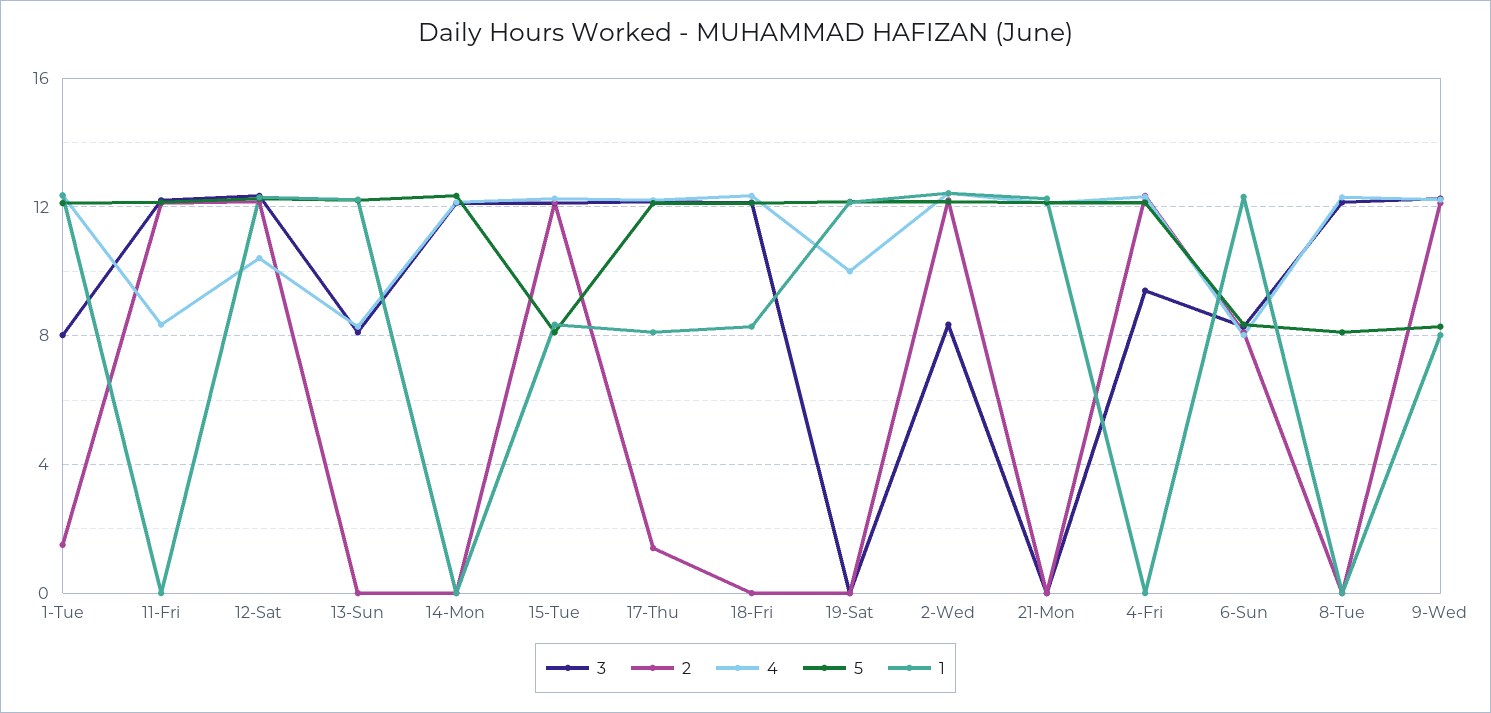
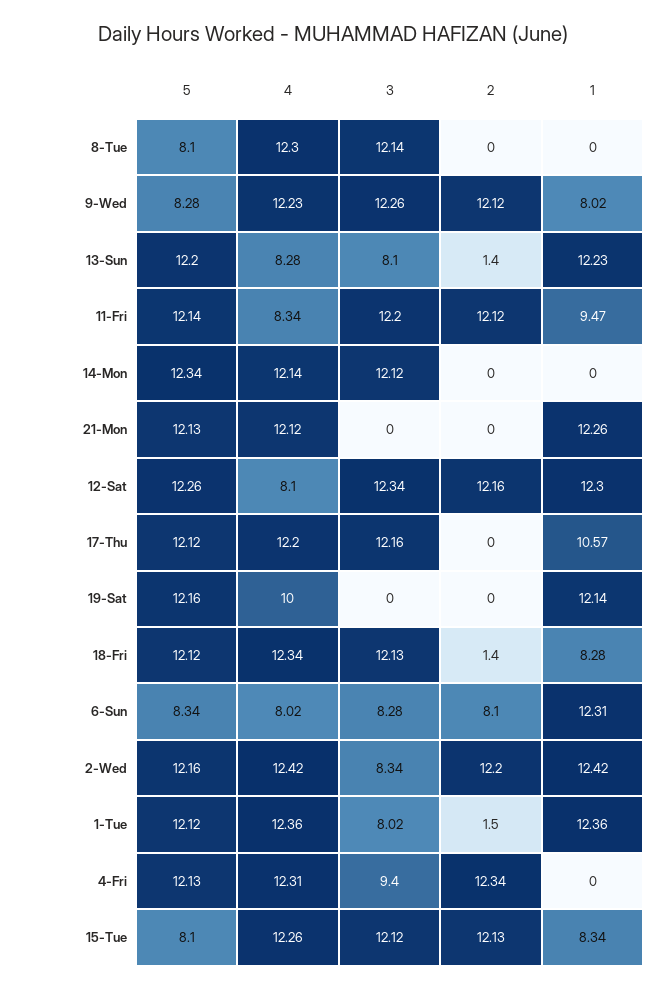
1, 11-Fri: 0 -> 9.47
4, 12-Sat: 10.5 -> 8.1
2, 13-Sun: 0 -> 1.4
2, 17-Thu: 1.5 -> 0
1, 17-Thu: 8 -> 10.57
2, 18-Fri: 0 -> 1.4

